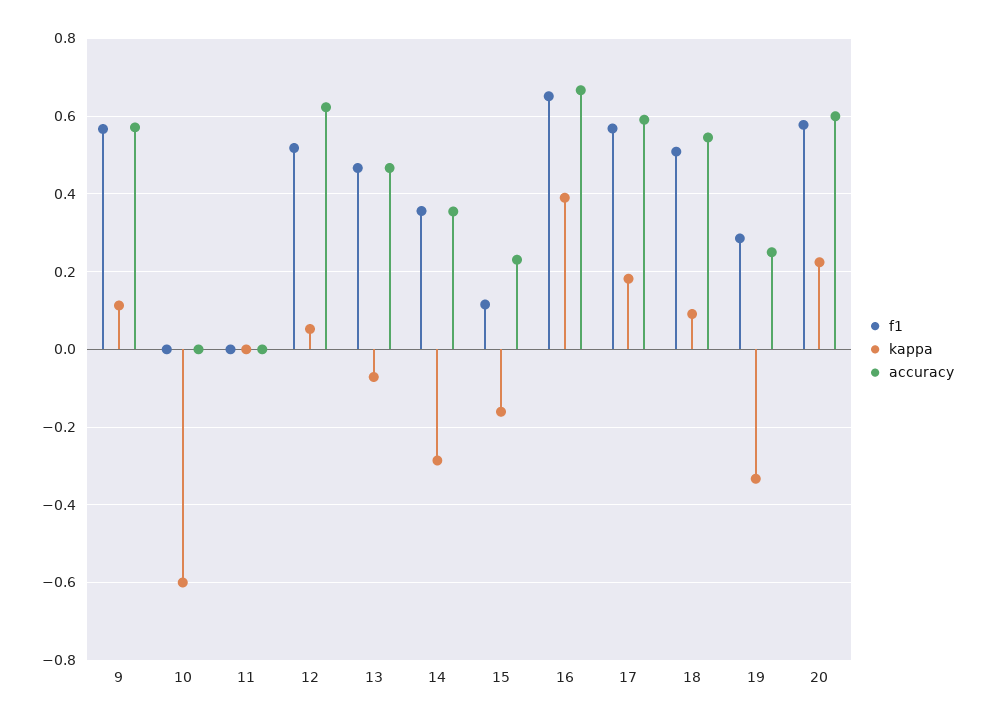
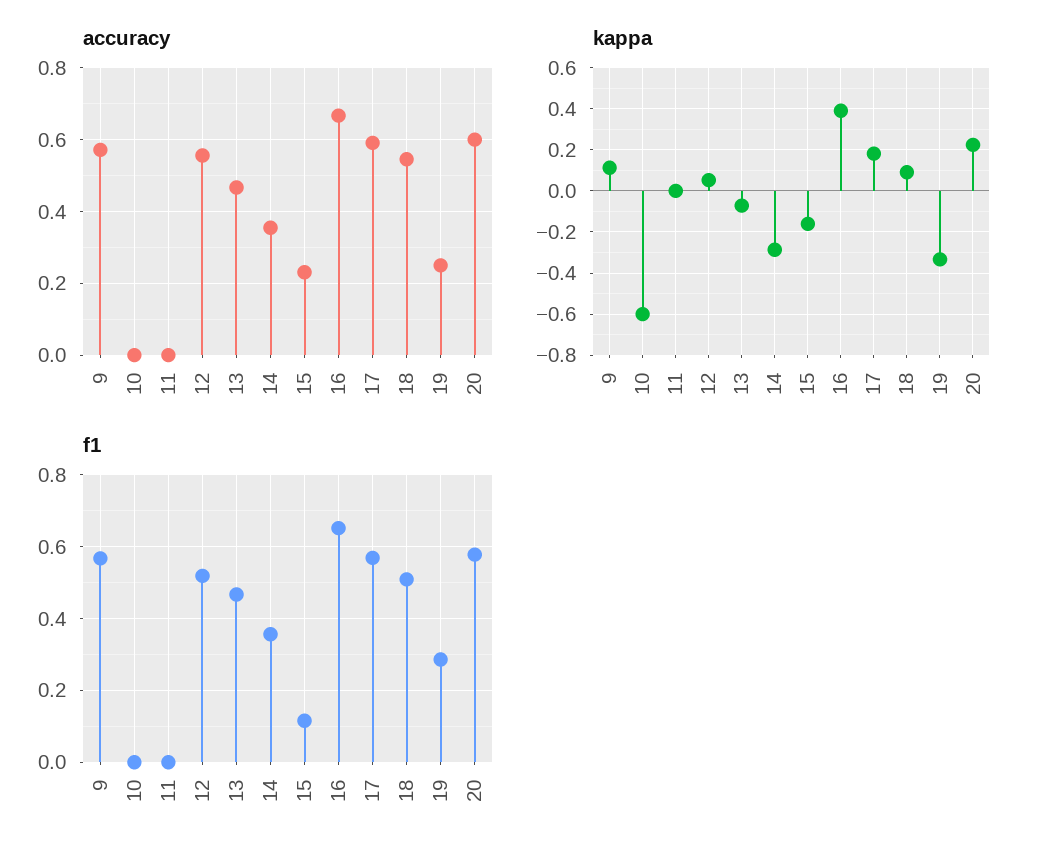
accuracy, 12: 0.62 -> 0.56

